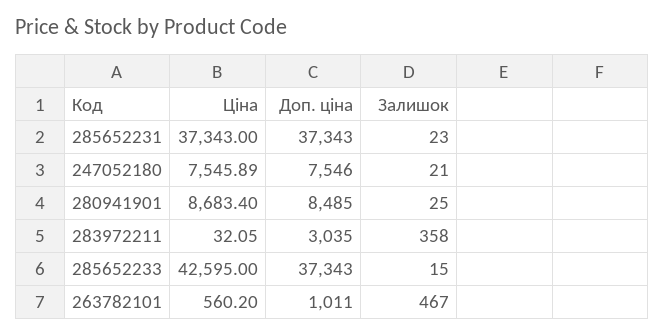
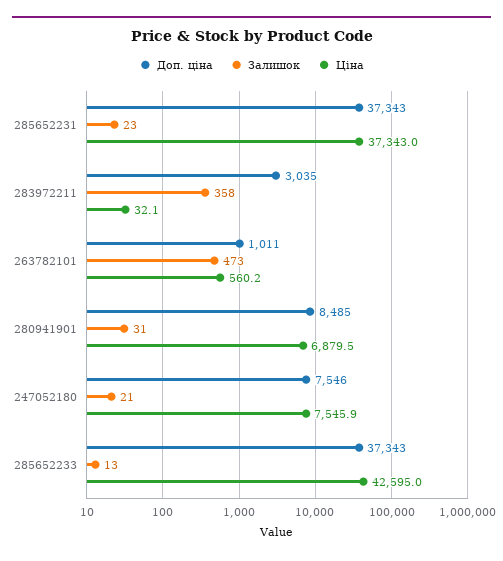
Ціна, 280941901: 8683.4 -> 6879.5
Залишок, 280941901: 25 -> 31
Залишок, 285652233: 15 -> 13
Залишок, 263782101: 467 -> 473

